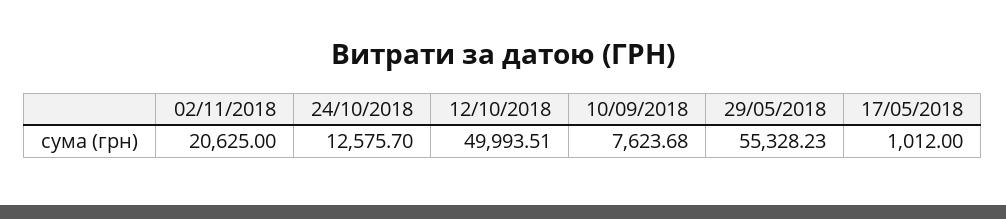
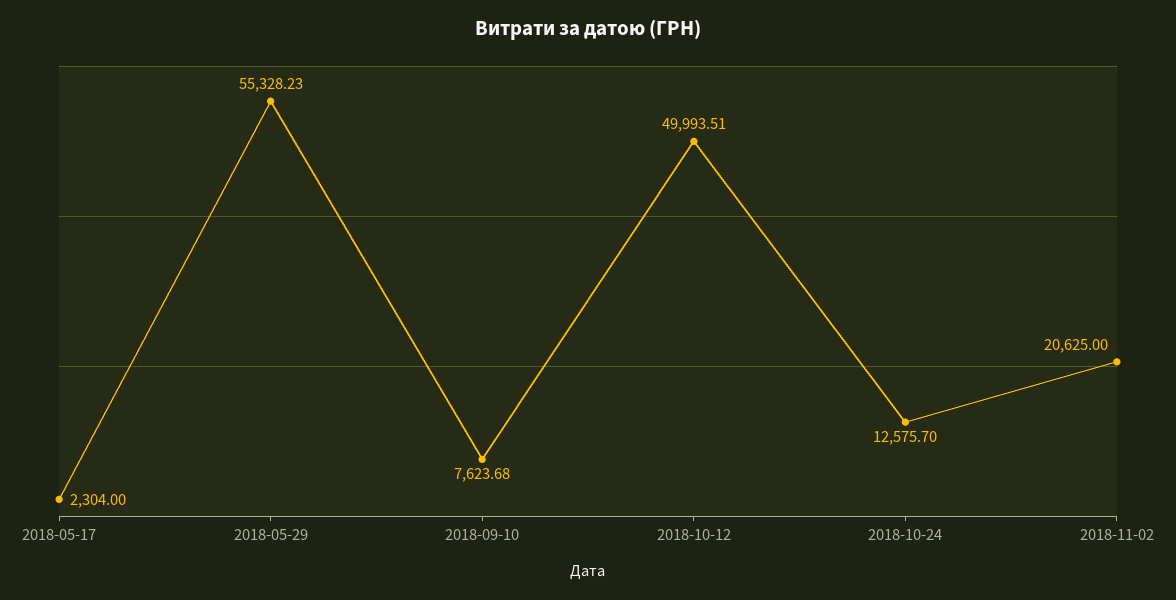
17/05/2018: 1012 -> 2304

